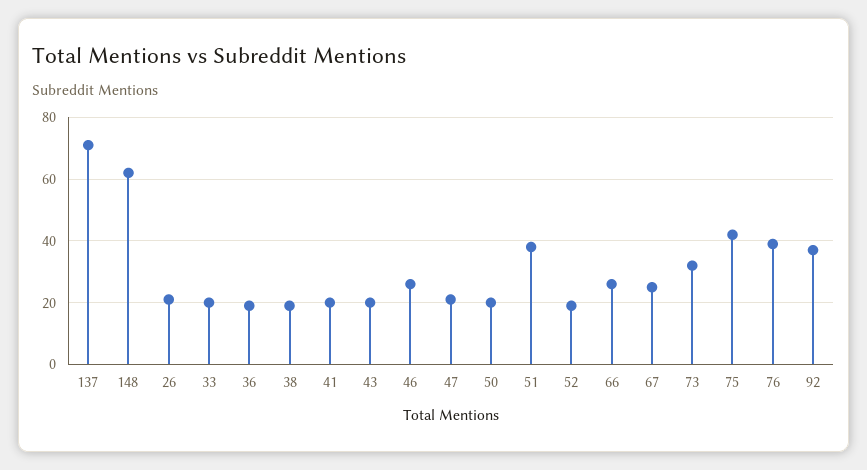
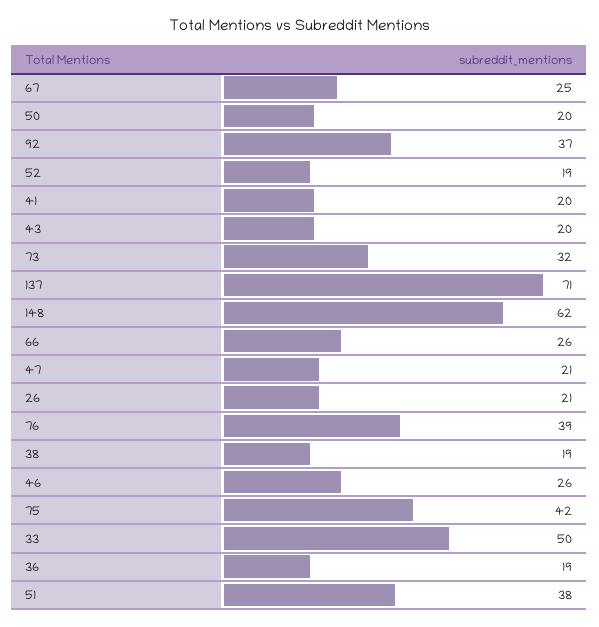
33: 20 -> 50

